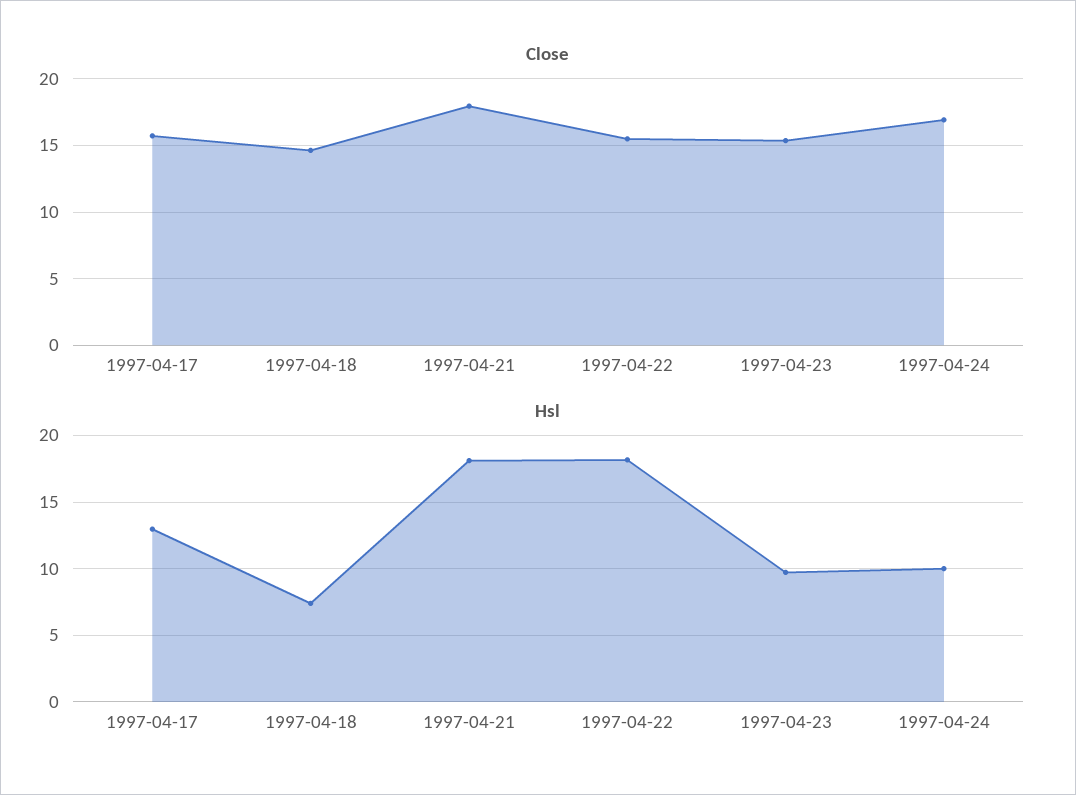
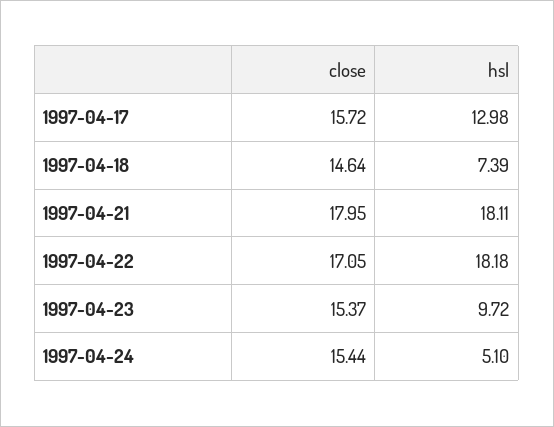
Close, 1997-04-22: 15.5 -> 17.05
Close, 1997-04-24: 17 -> 15.44
Hsl, 1997-04-24: 10 -> 5.1

